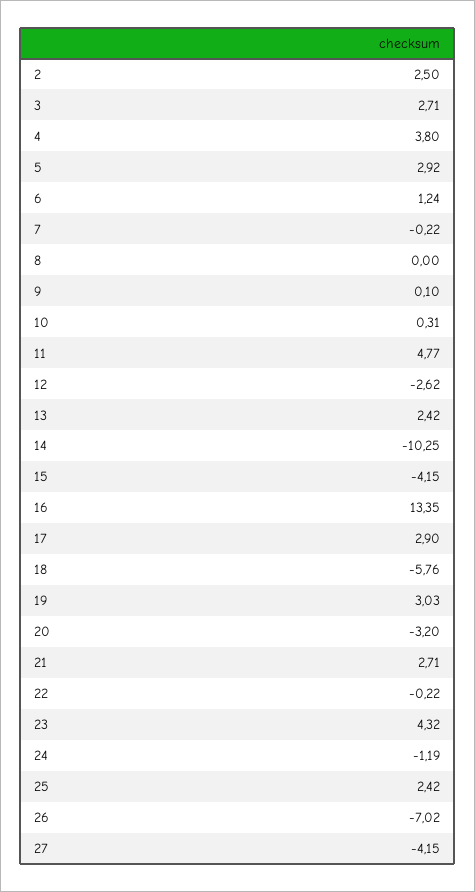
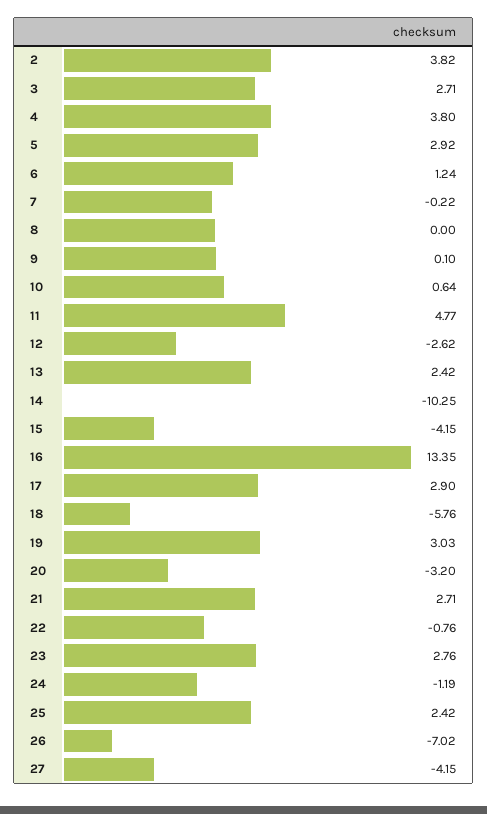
2: 2.5 -> 3.82
10: 0.31 -> 0.64
22: -0.22 -> -0.76
23: 4.32 -> 2.76

